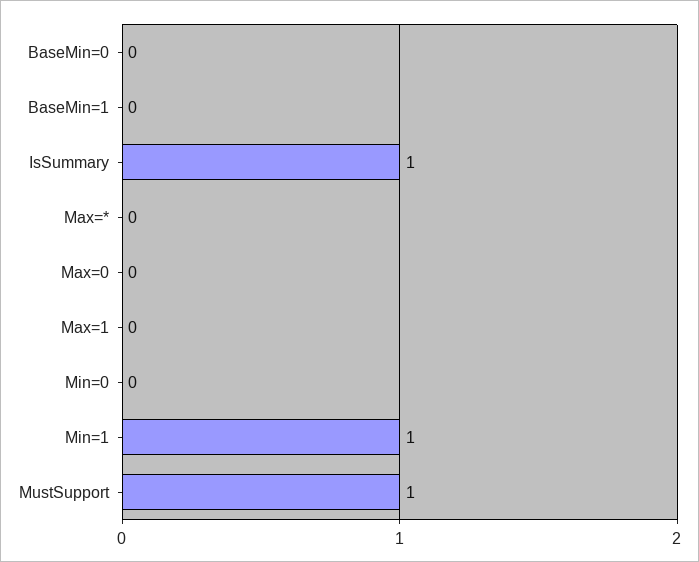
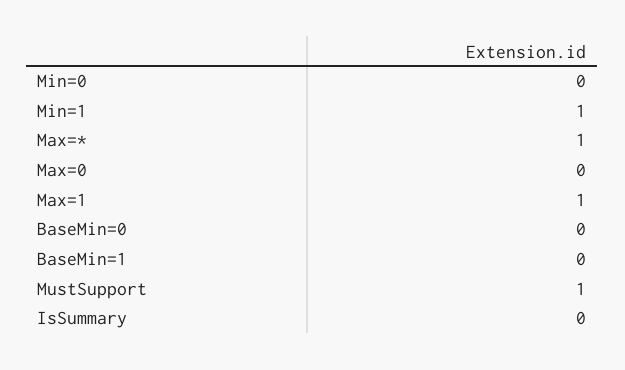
IsSummary: 1 -> 0
Max=*: 0 -> 1
Max=1: 0 -> 1

